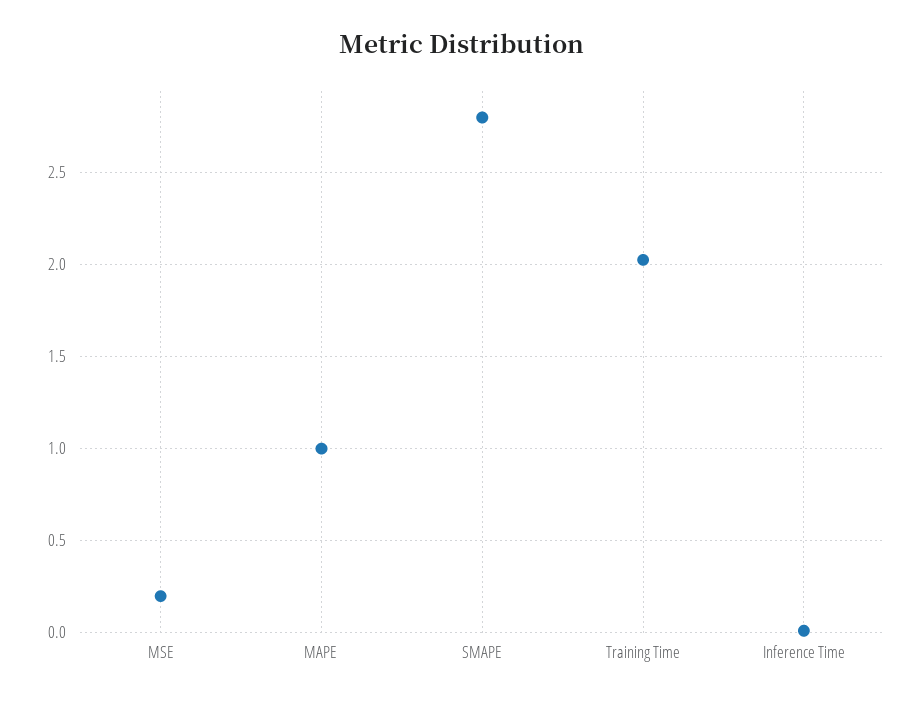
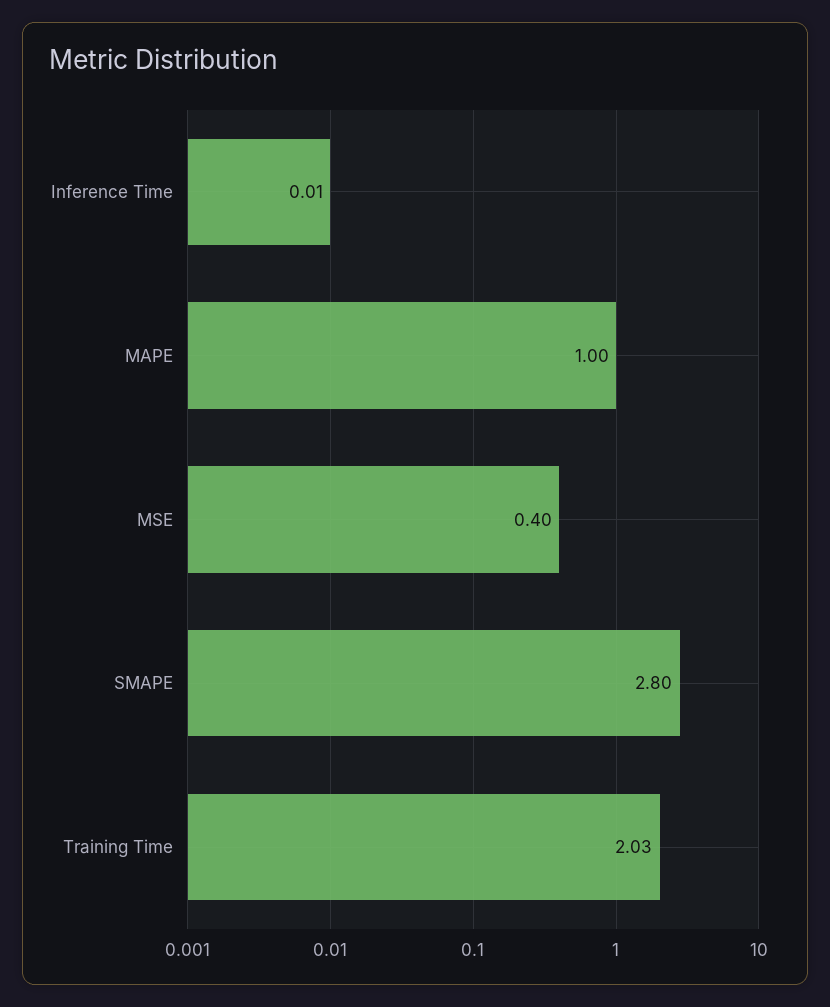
MSE: 0.2 -> 0.4

